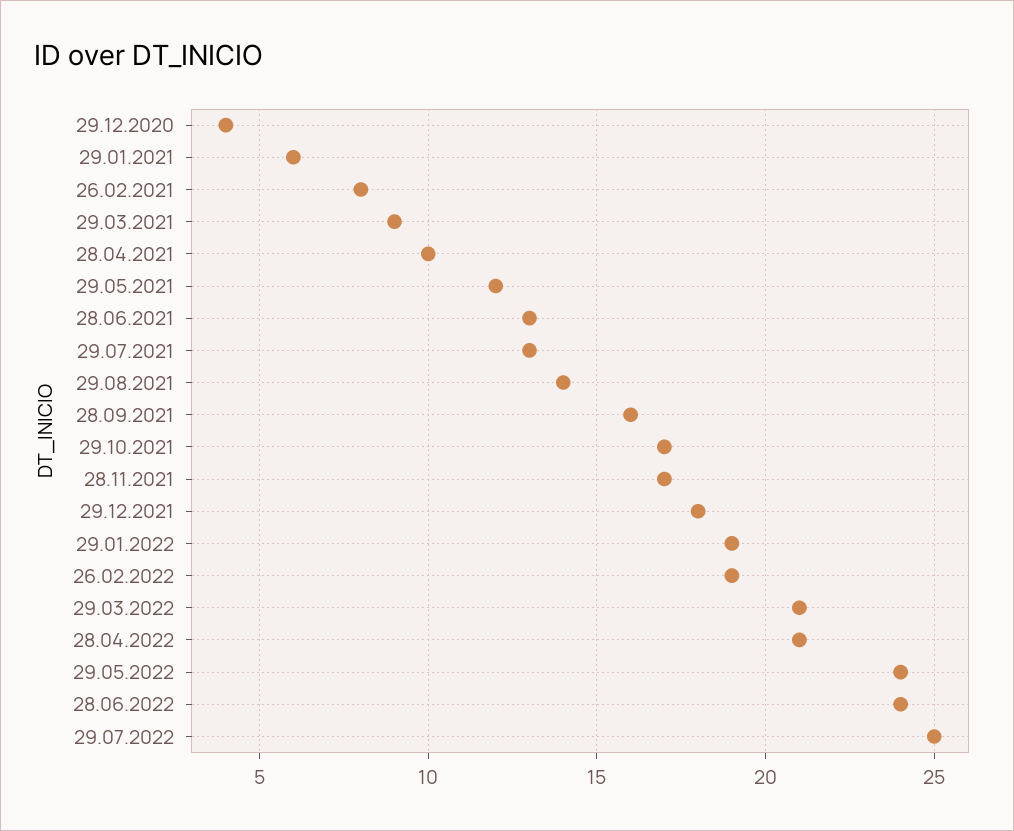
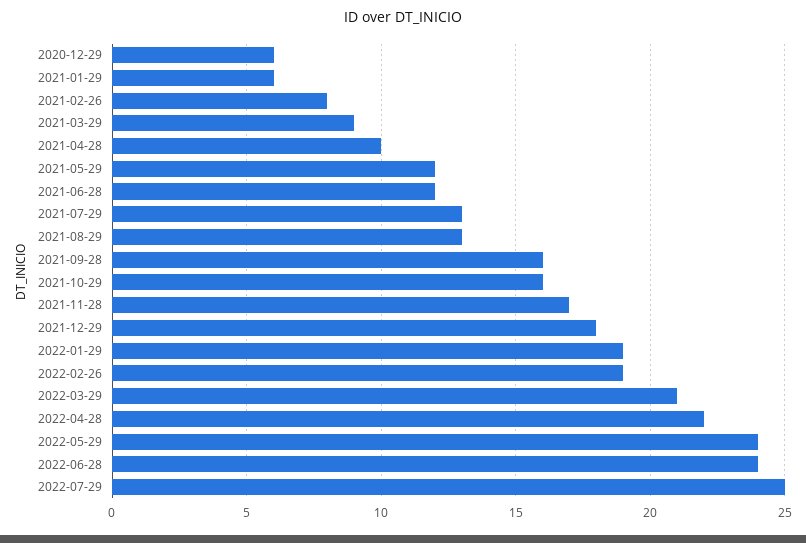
29.12.2020: 4 -> 6
28.06.2021: 13 -> 12
29.08.2021: 14 -> 13
29.10.2021: 17 -> 16
28.04.2022: 21 -> 22

